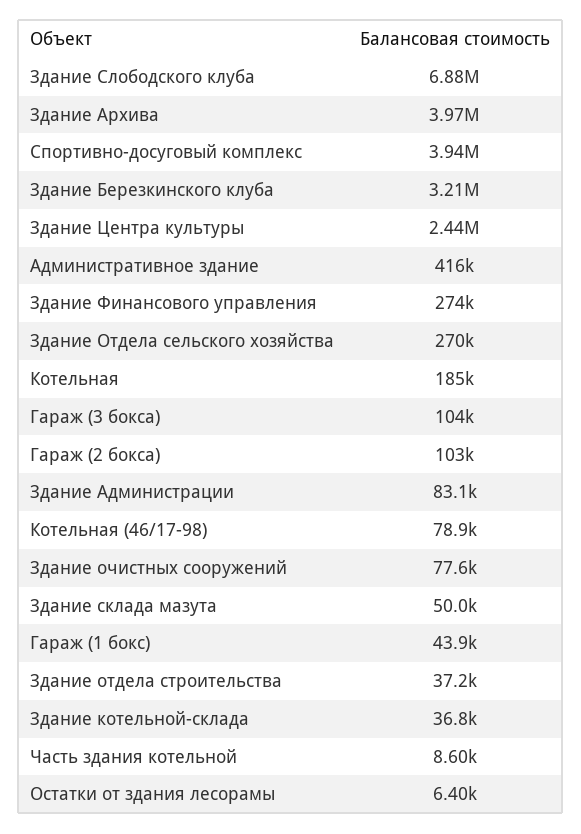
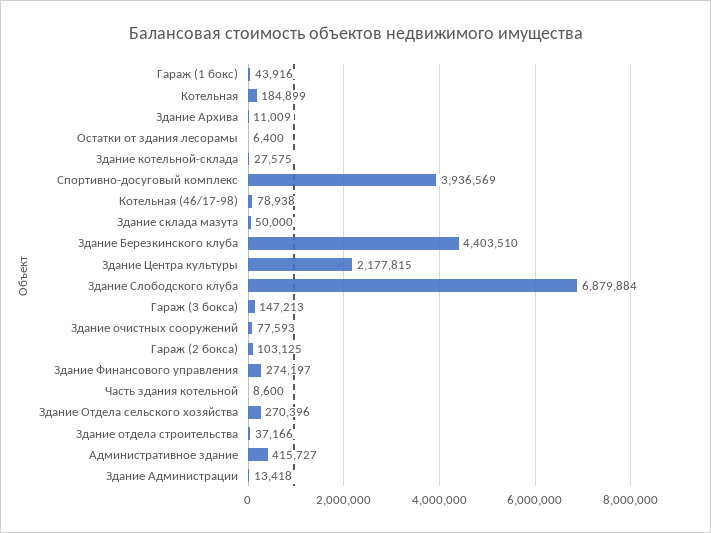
Здание Архива: 3970000 -> 11009
Здание Березкинского клуба: 3210000 -> 4403510
Здание Центра культуры: 2440000 -> 2177815
Гараж (3 бокса): 104000 -> 147213
Здание Администрации: 83100 -> 13418
Здание котельной-склада: 36800 -> 27575

